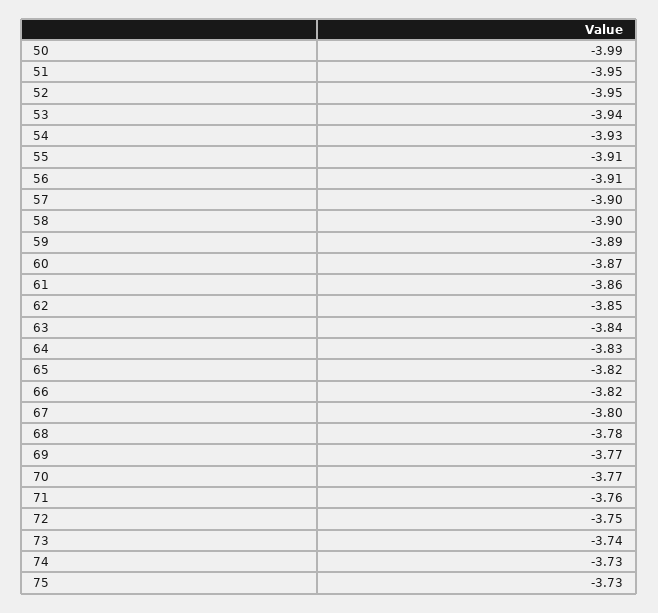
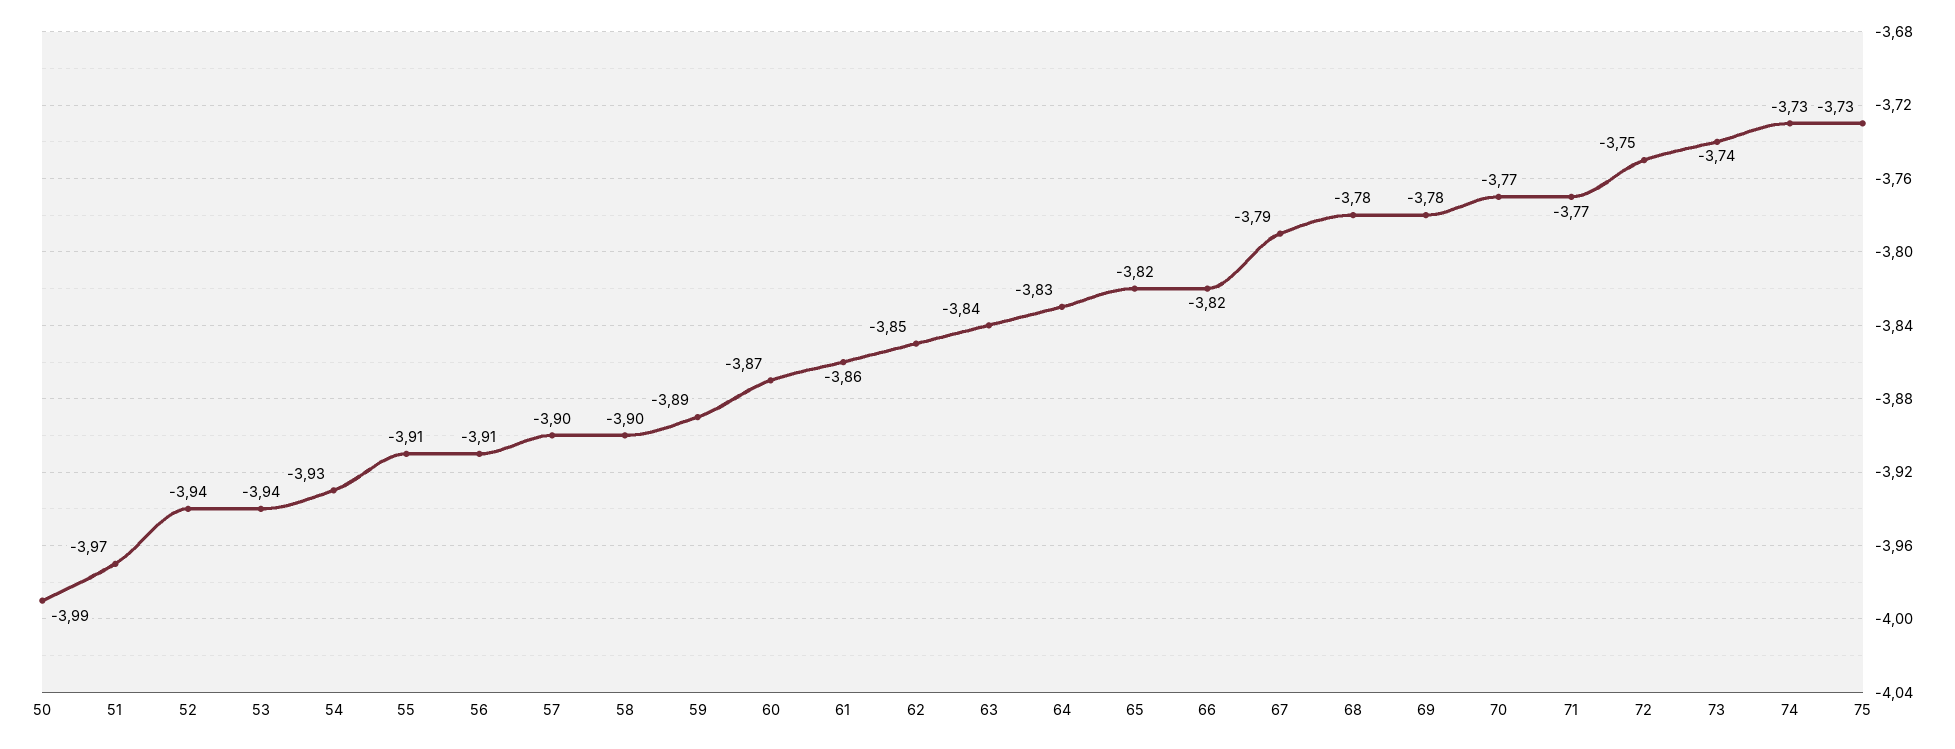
51: -3.95 -> -3.97
52: -3.95 -> -3.94
67: -3.8 -> -3.79
69: -3.77 -> -3.78
71: -3.76 -> -3.77

